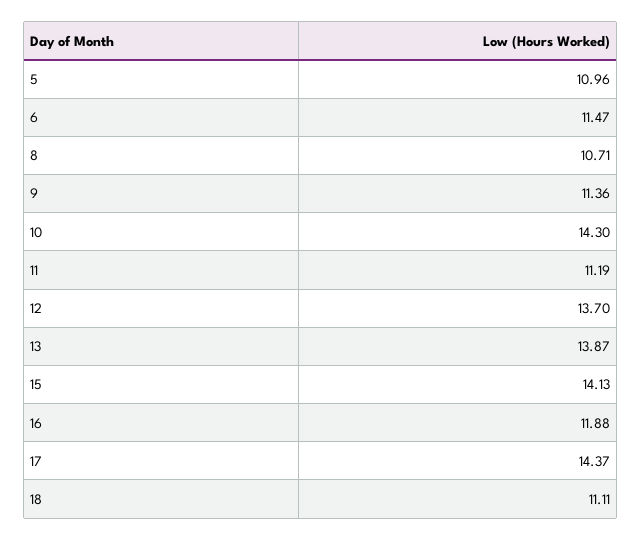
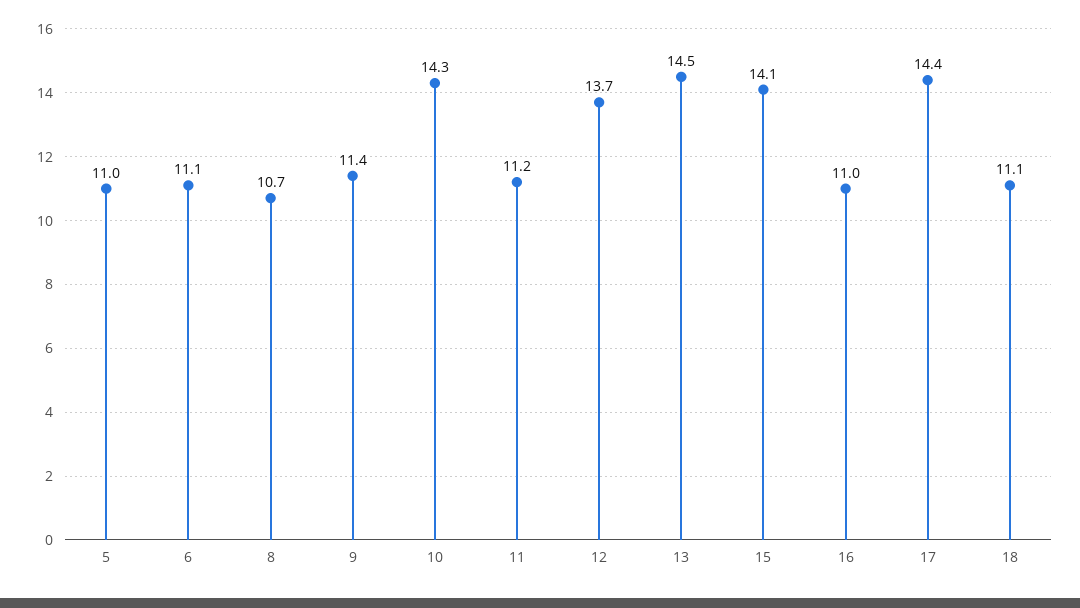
6: 11.47 -> 11.1
13: 13.87 -> 14.5
16: 11.88 -> 11

